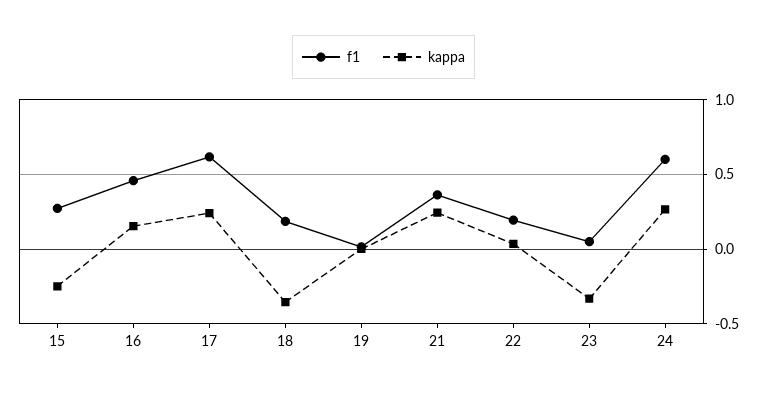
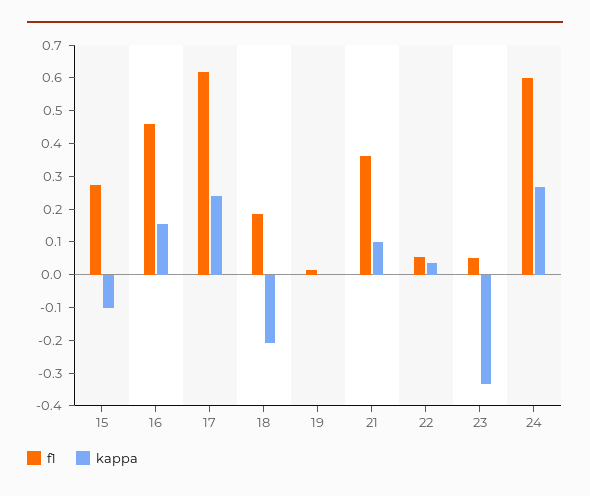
kappa, 15: -0.25 -> -0.1
kappa, 18: -0.35 -> -0.2
kappa, 21: 0.25 -> 0.1
f1, 22: 0.2 -> 0.05

